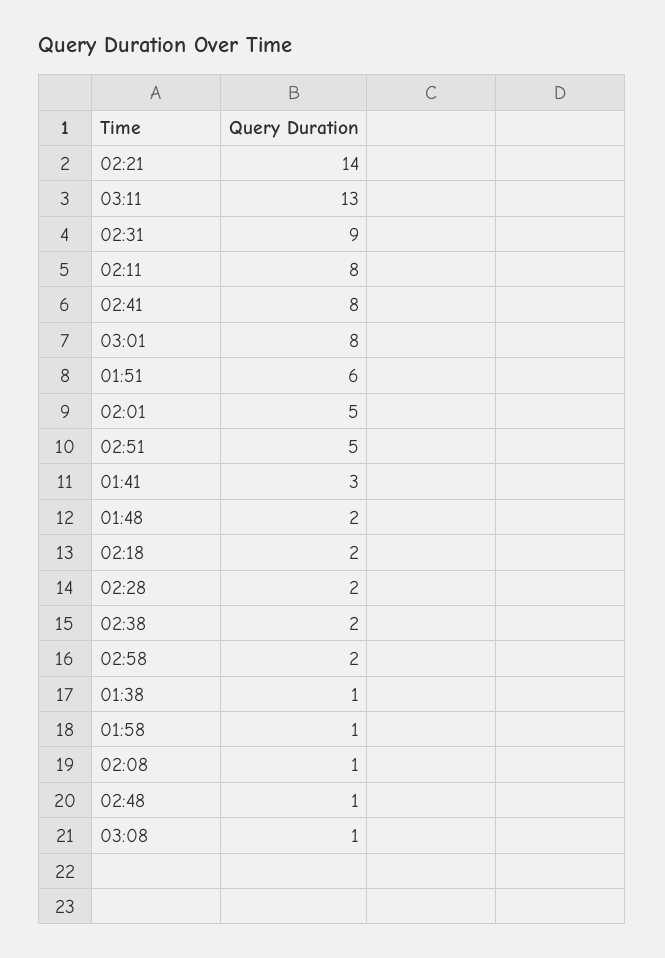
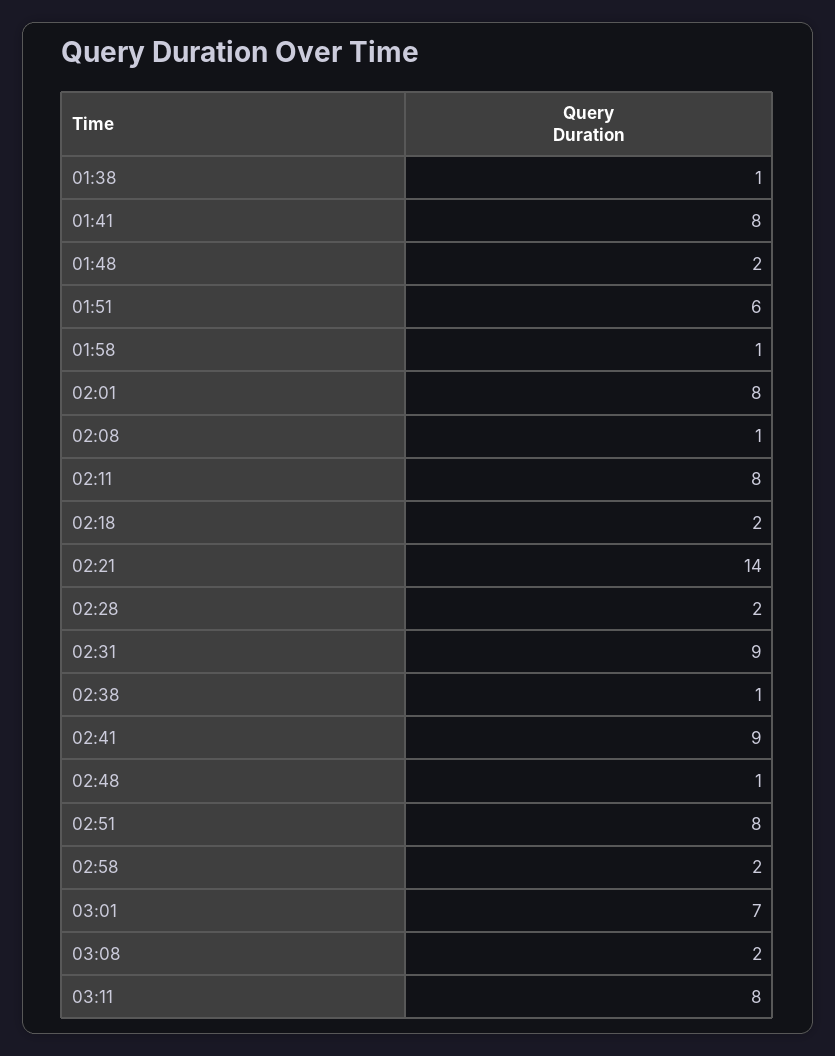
03:11: 13 -> 8
02:41: 8 -> 9
03:01: 8 -> 7
02:01: 5 -> 8
02:51: 5 -> 8
01:41: 3 -> 8
02:38: 2 -> 1
03:08: 1 -> 2

